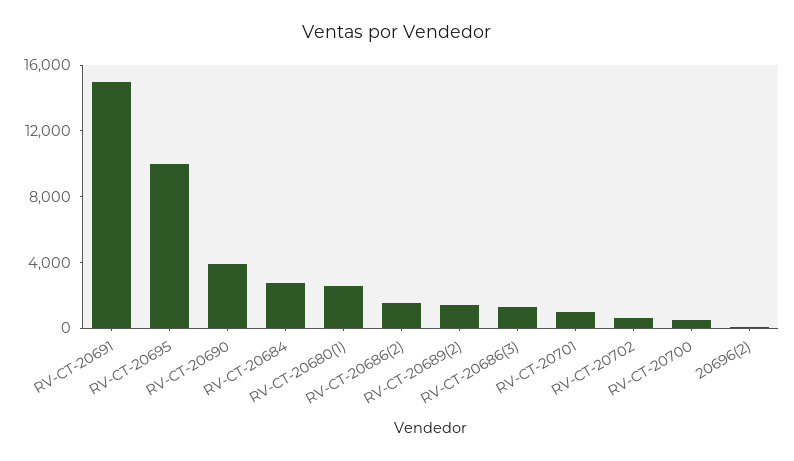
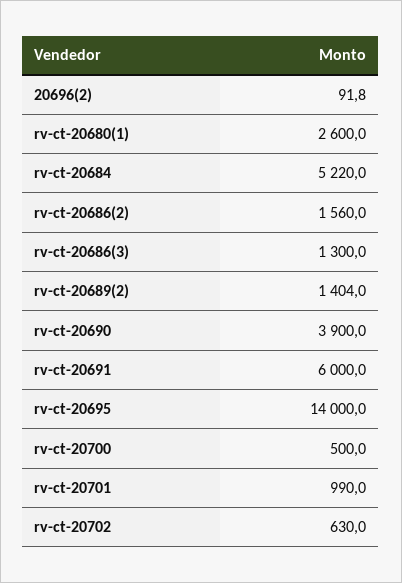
RV-CT-20691: 15000 -> 6000
RV-CT-20695: 10000 -> 14000
RV-CT-20684: 3000 -> 5220

